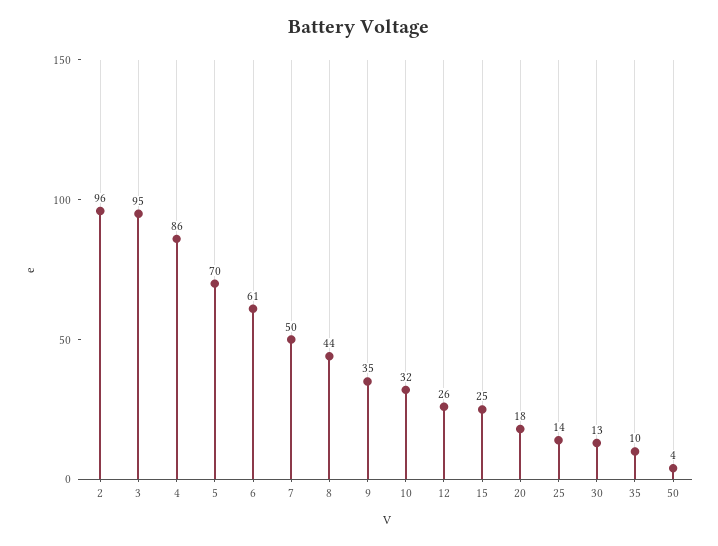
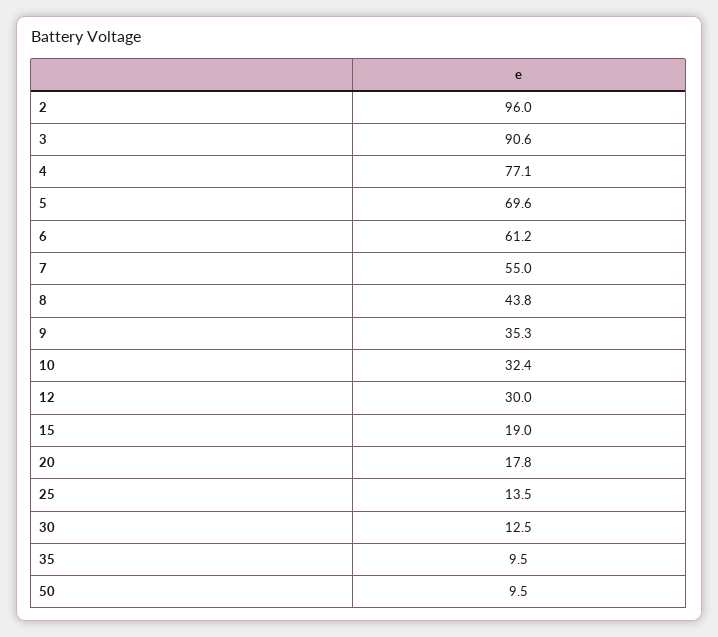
3: 95 -> 90.6
4: 86 -> 77.1
7: 50 -> 55
12: 26 -> 30
15: 25 -> 19
50: 4 -> 9.5

